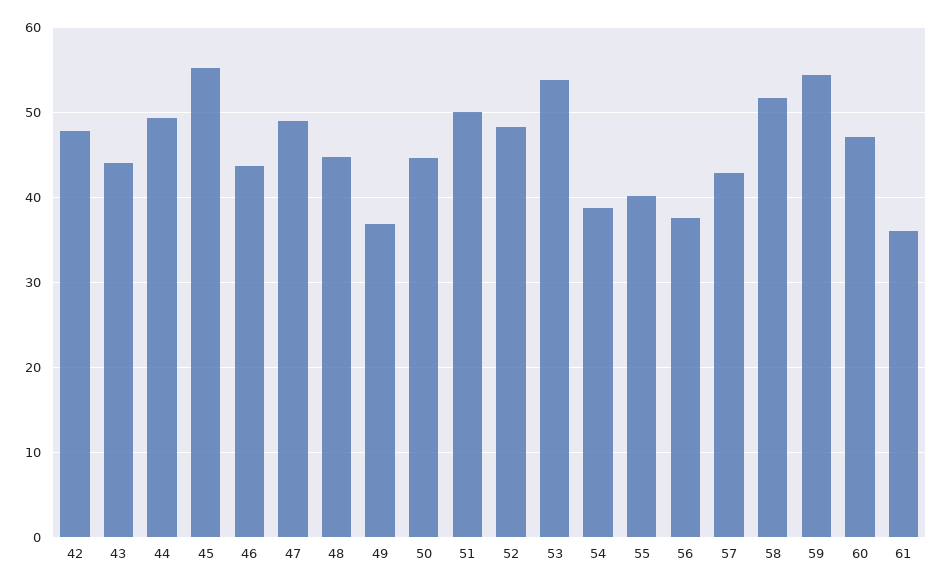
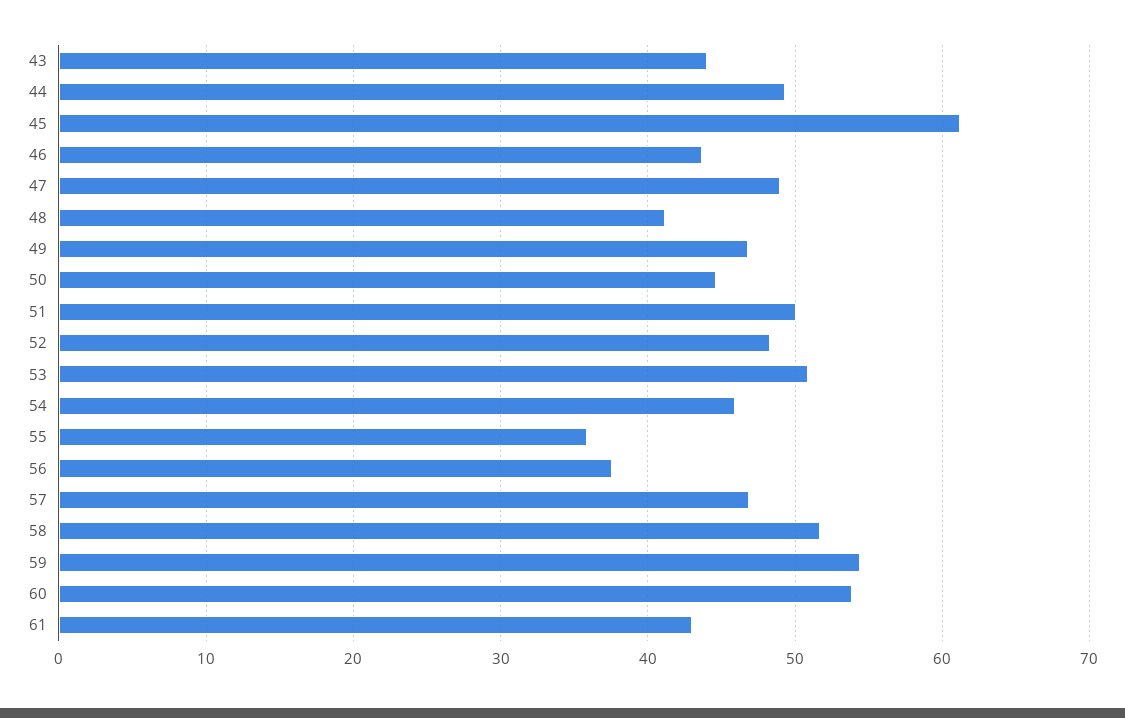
42: 48 -> none
45: 55 -> 61
48: 45 -> 41
49: 37 -> 47
53: 54 -> 51
54: 39 -> 46
55: 40 -> 36
57: 43 -> 47
60: 47 -> 54
61: 36 -> 43

